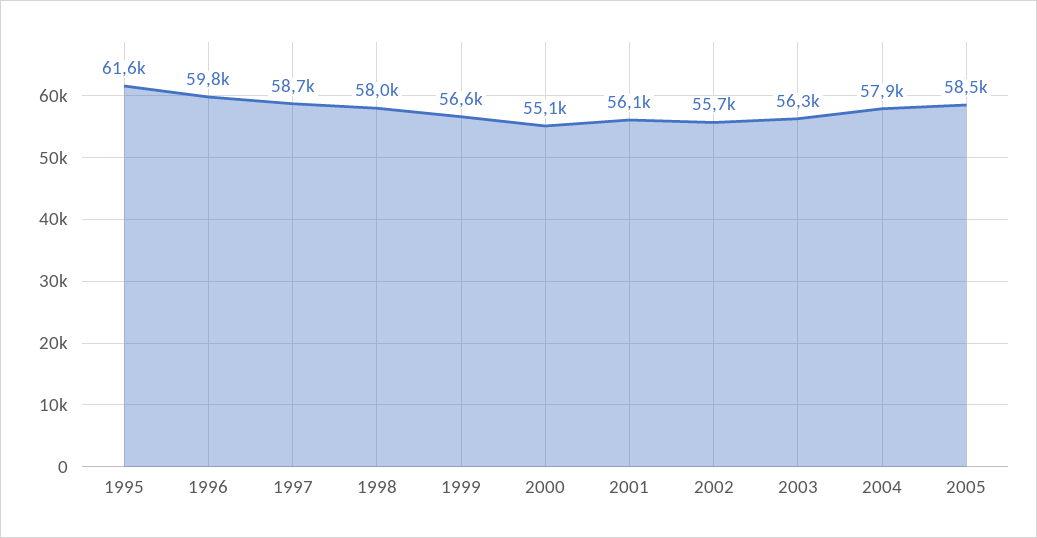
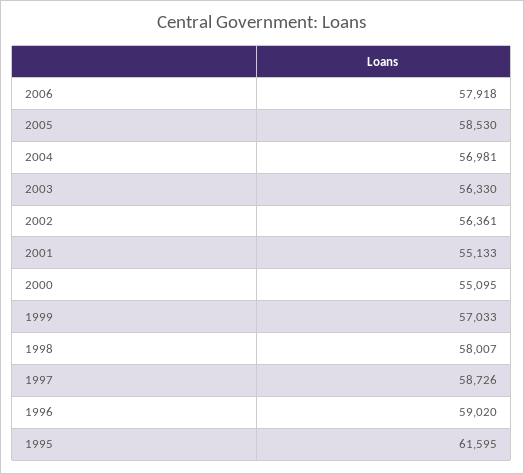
1996: 59800 -> 59020
1999: 56600 -> 57033
2001: 56100 -> 55133
2002: 55700 -> 56361
2004: 57900 -> 56981
2006: none -> 57918

